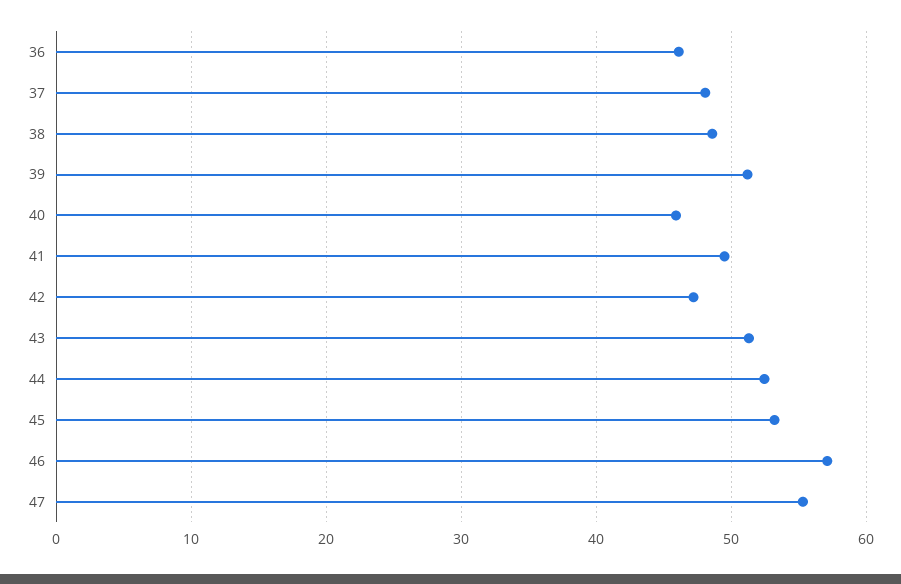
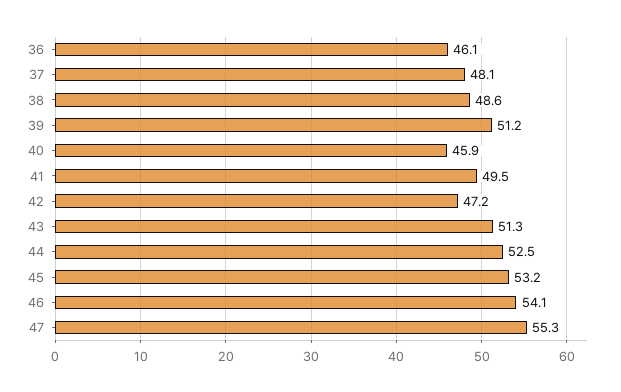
46: 57 -> 54.1

